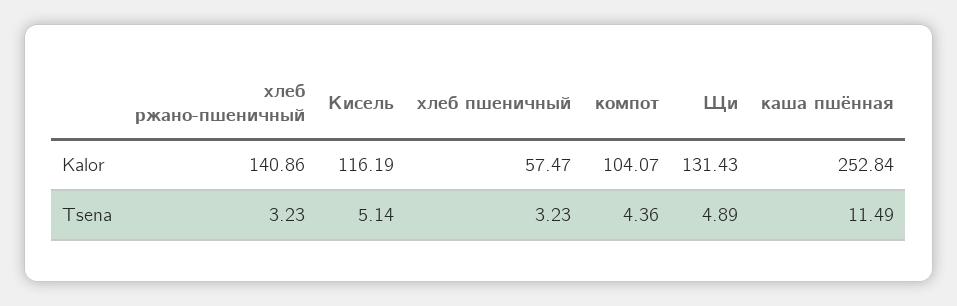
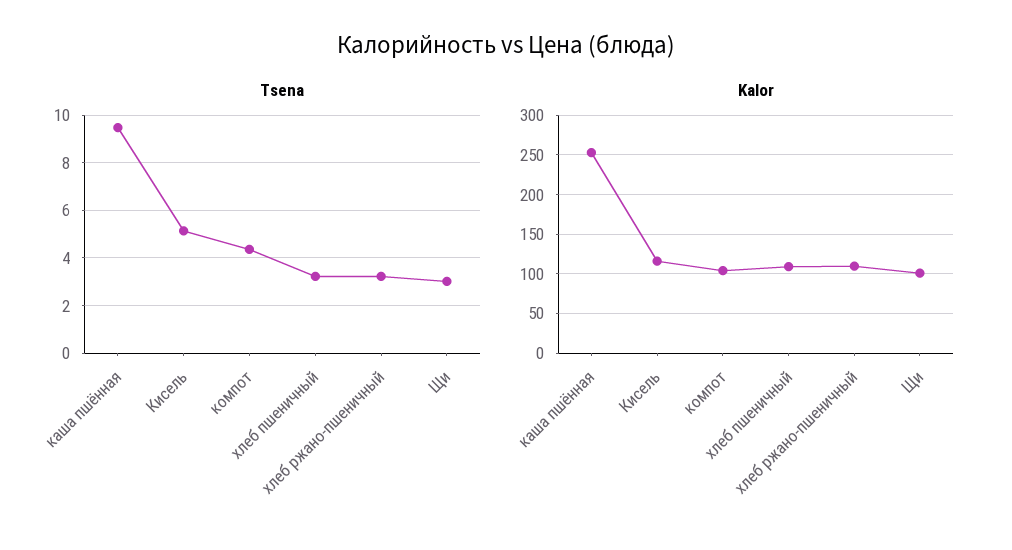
Kalor, хлеб ржано-пшеничный: 140.86 -> 110
Kalor, хлеб пшеничный: 57.47 -> 110
Kalor, Щи: 131.43 -> 100
Tsena, Щи: 4.89 -> 3
Tsena, каша пшённая: 11.49 -> 9.5

